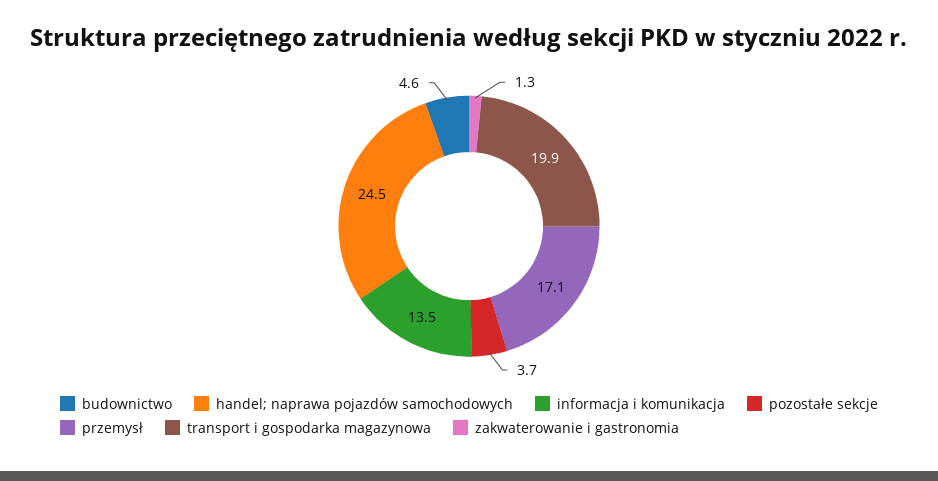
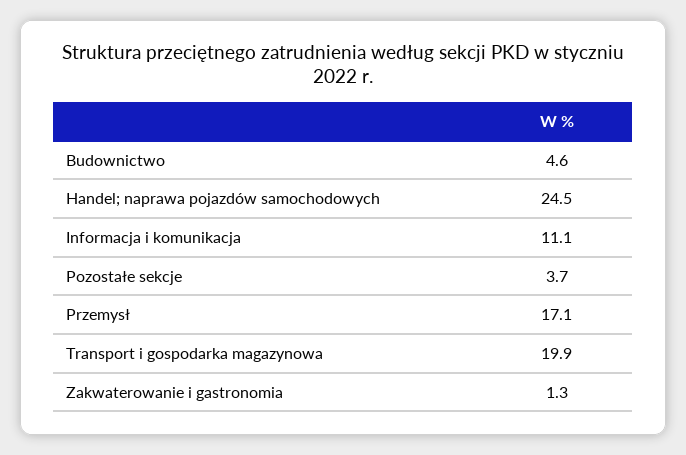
informacja i komunikacja: 13.5 -> 11.1

